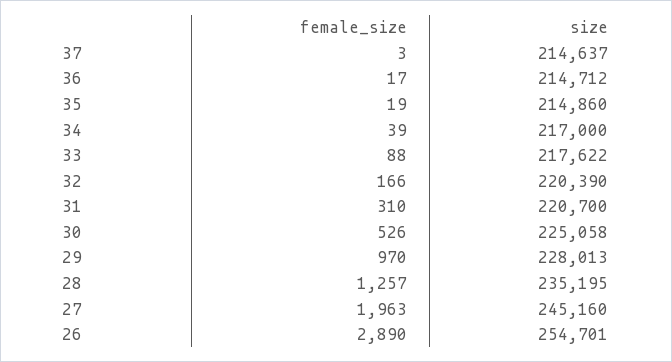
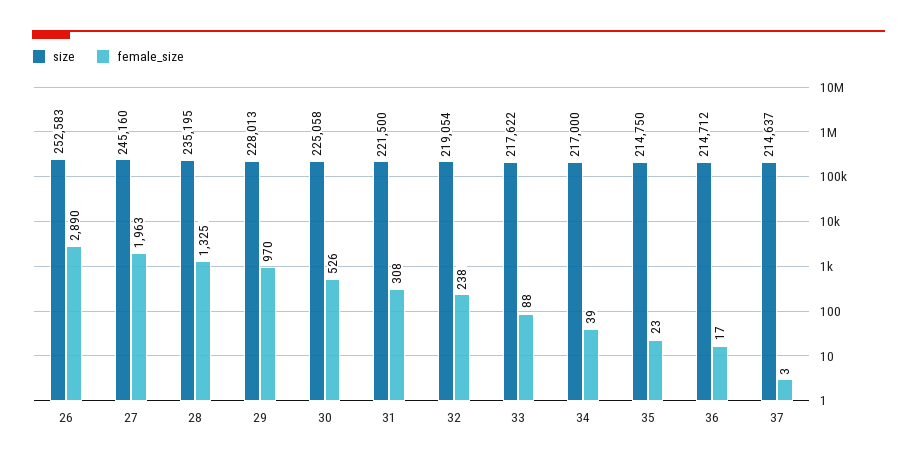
female_size, 35: 19 -> 23
size, 35: 214860 -> 214750
female_size, 32: 166 -> 238
size, 32: 220390 -> 219054
female_size, 31: 310 -> 308
size, 31: 220700 -> 221500
female_size, 28: 1257 -> 1325
size, 26: 254701 -> 252583

